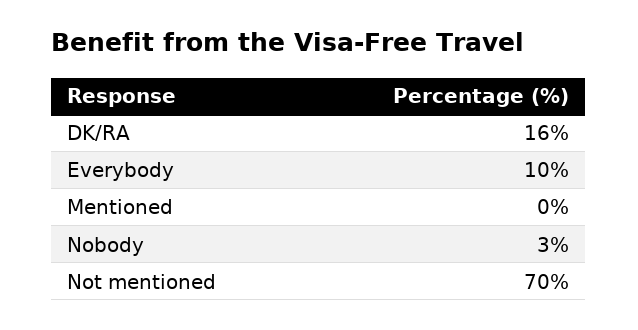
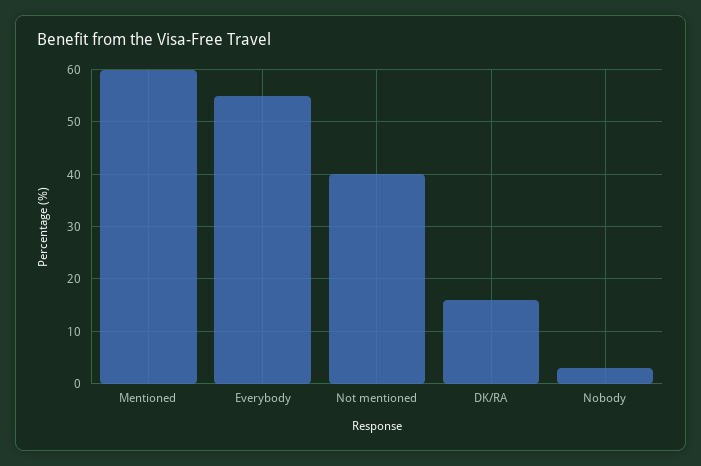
Everybody: 10 -> 55
Mentioned: 0 -> 60
Not mentioned: 70 -> 40

